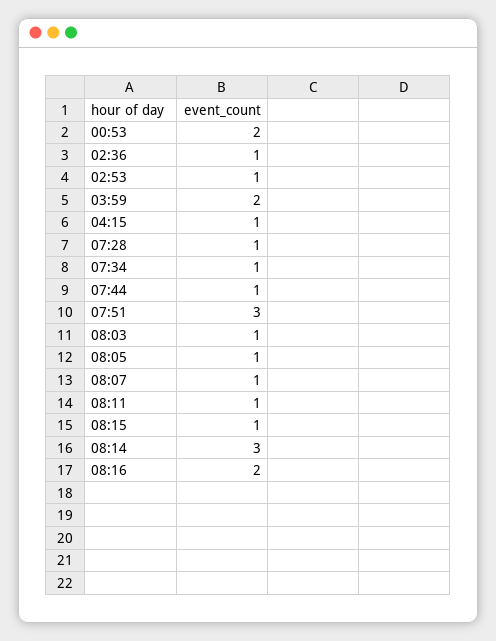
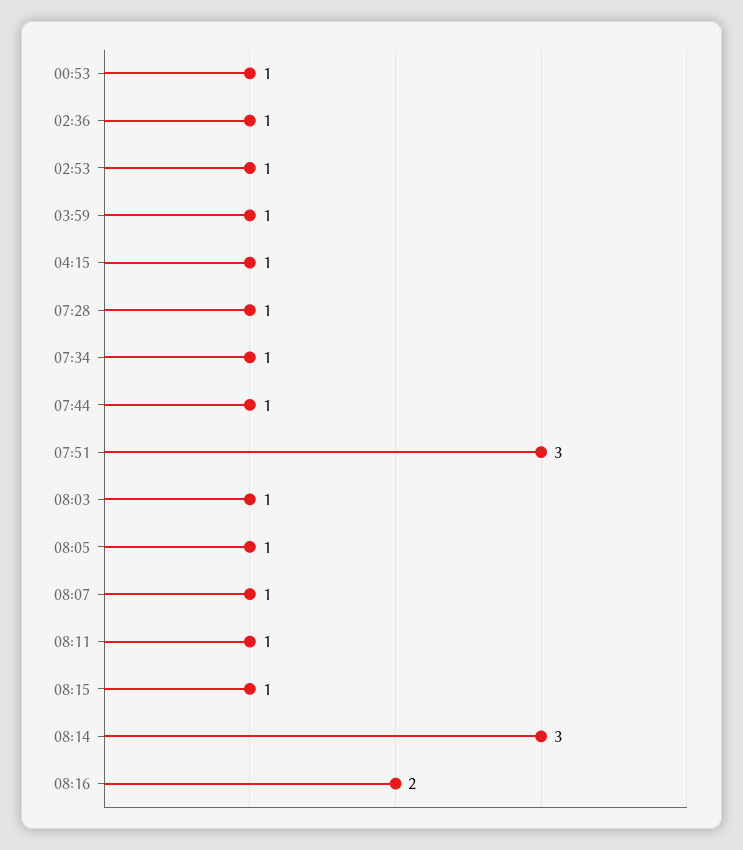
00:53: 2 -> 1
03:59: 2 -> 1

